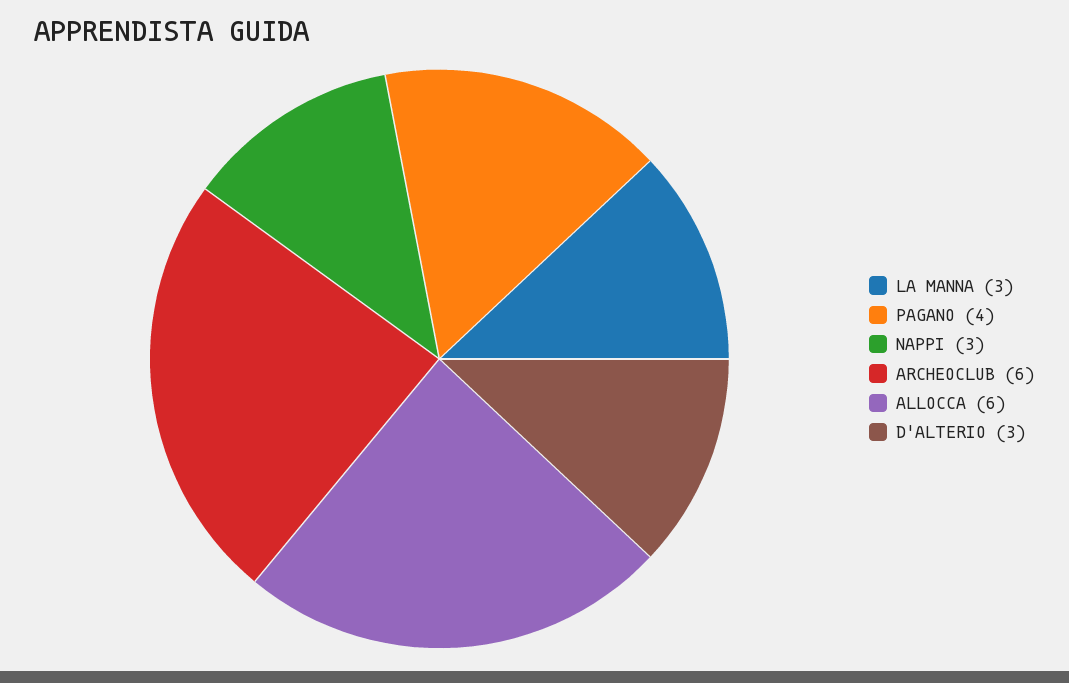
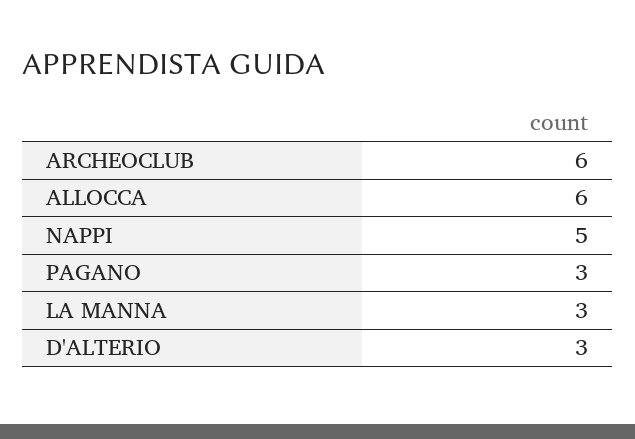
PAGANO: 4 -> 3
NAPPI: 3 -> 5

